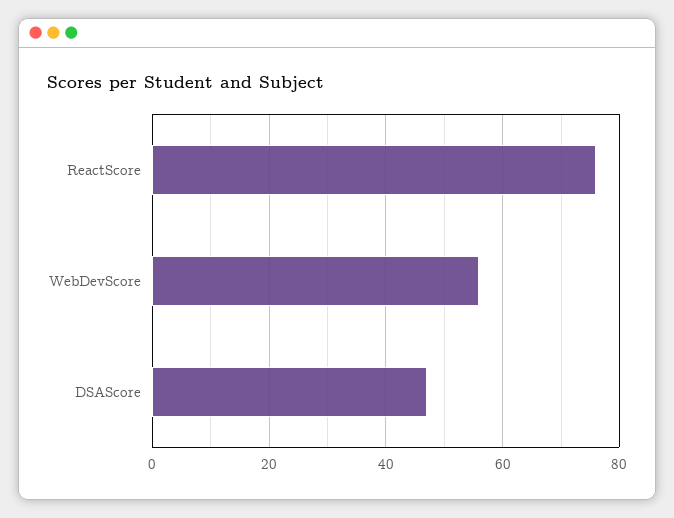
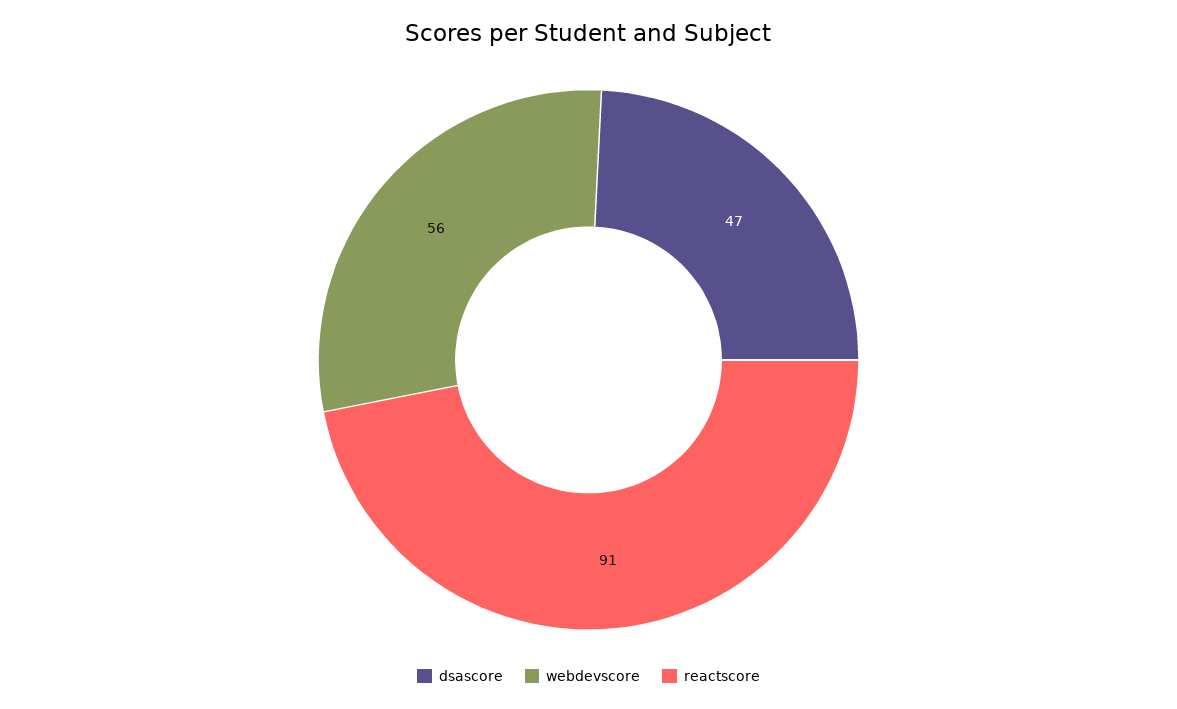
ReactScore: 75 -> 91

